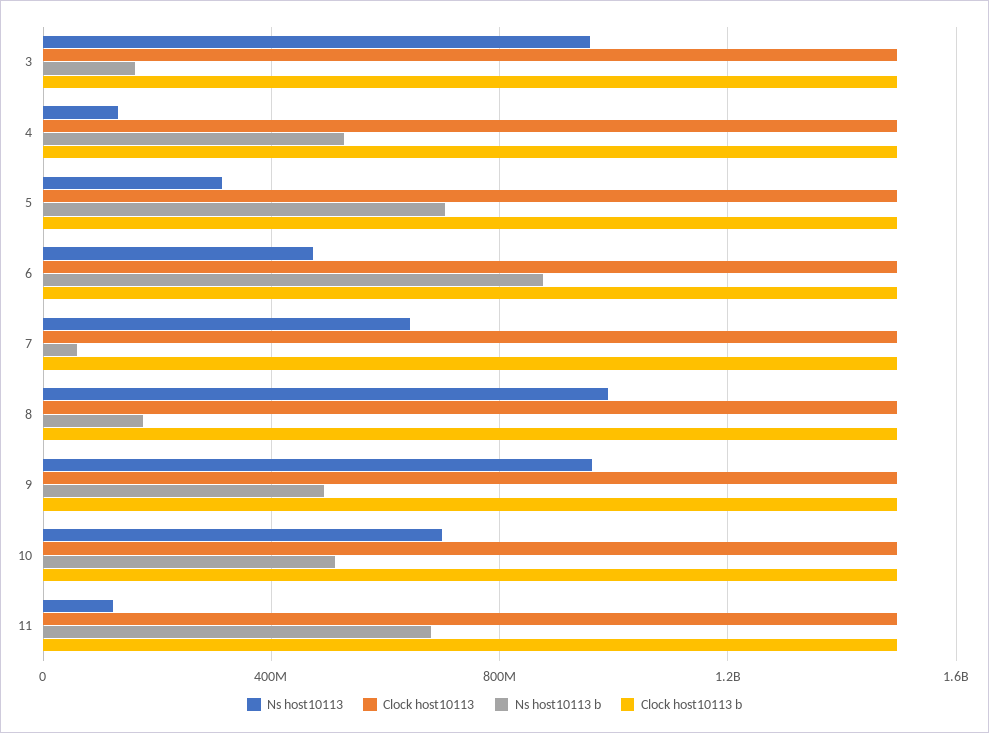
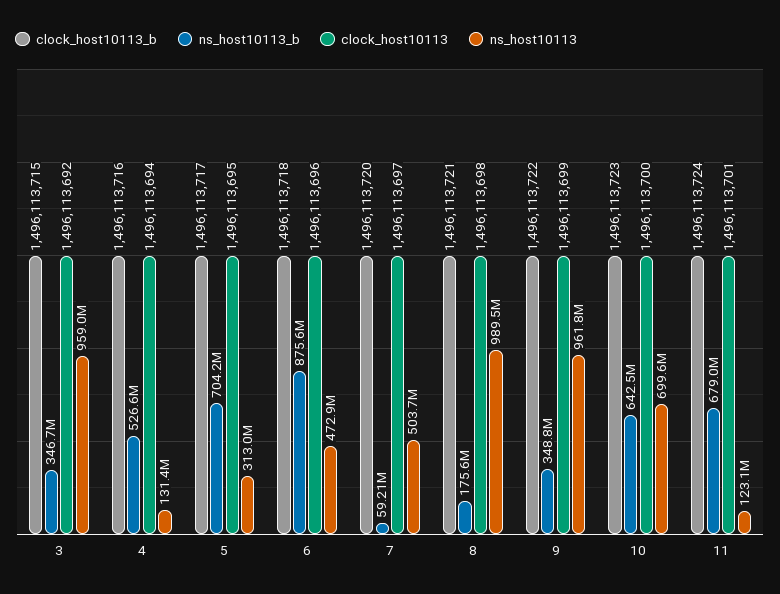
Ns host10113 b, 3: 150000000 -> 346700000
Ns host10113, 7: 650000000 -> 503700000
Ns host10113 b, 9: 500000000 -> 348800000
Ns host10113 b, 10: 500000000 -> 642500000

